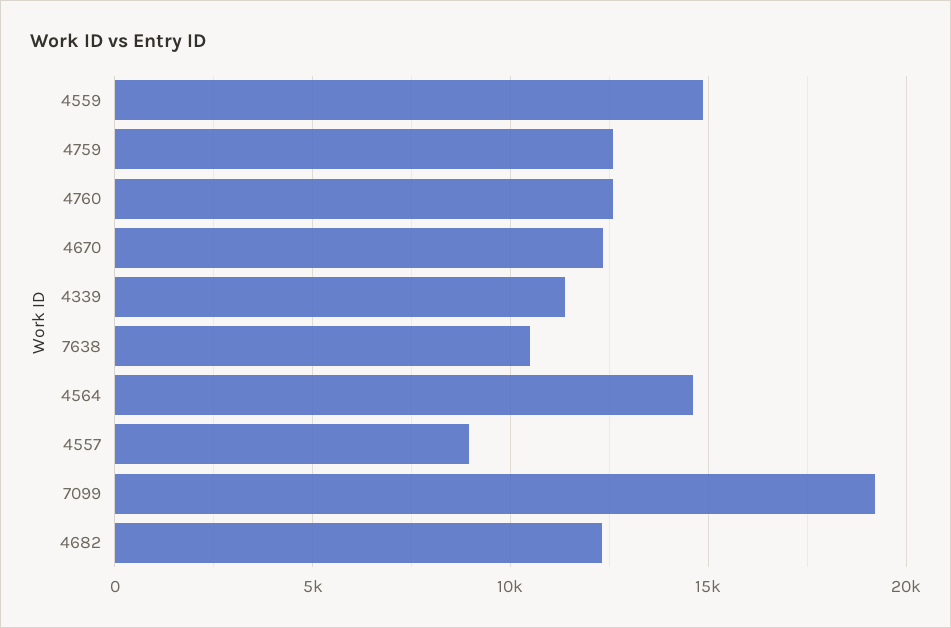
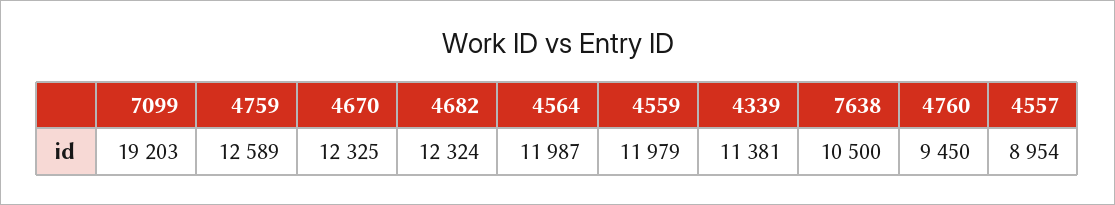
4559: 15000 -> 11979
4760: 12500 -> 9450
4564: 14500 -> 11987

